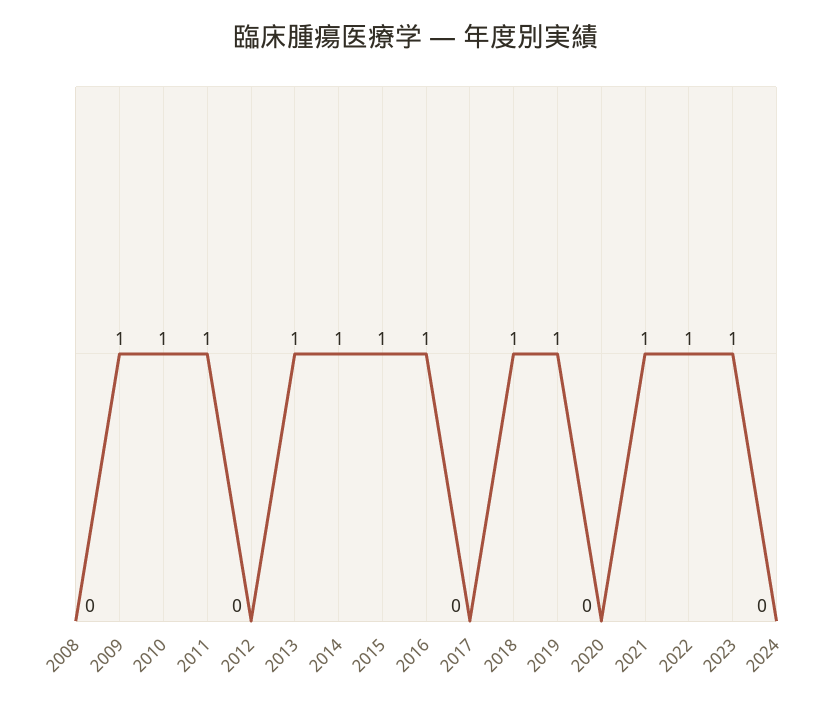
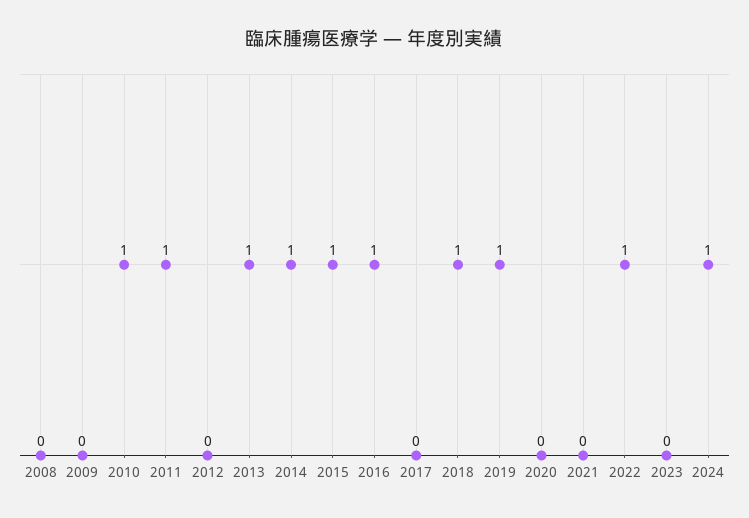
2009: 1 -> 0
2021: 1 -> 0
2023: 1 -> 0
2024: 0 -> 1

